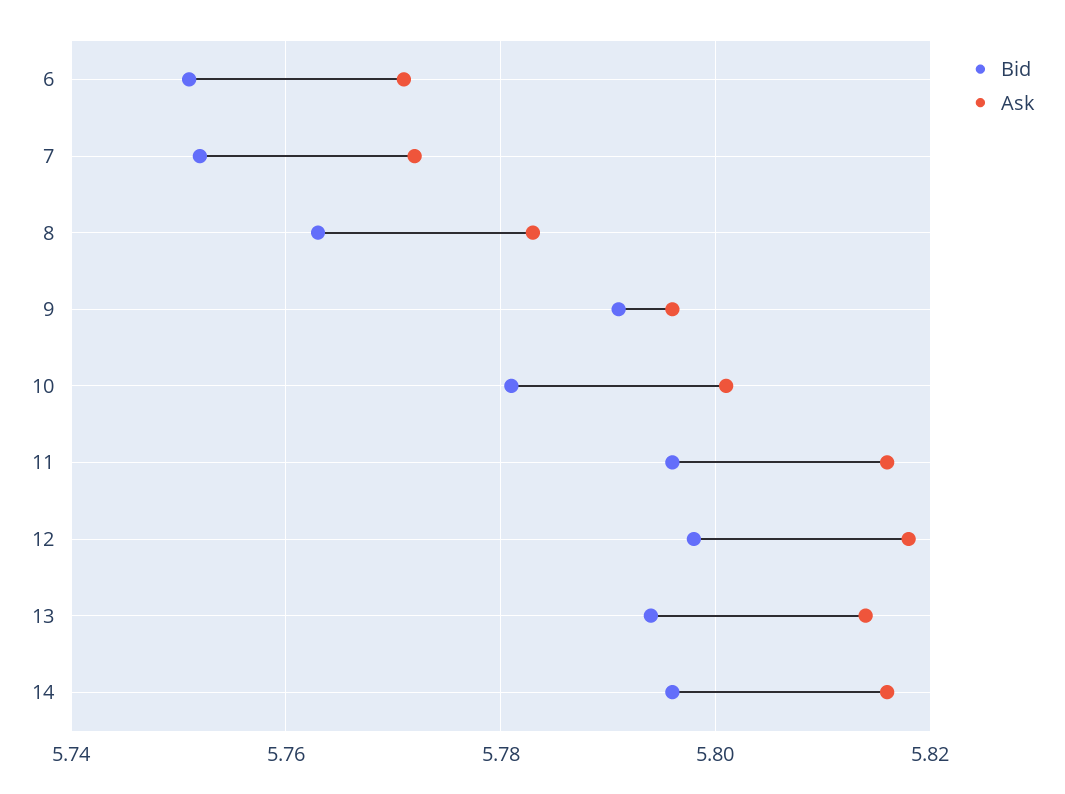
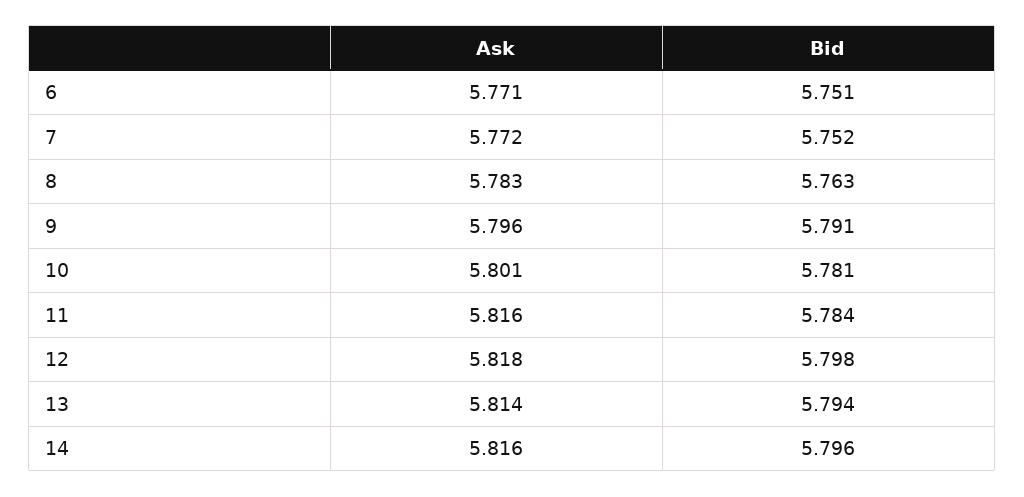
Bid, 11: 5.795 -> 5.784

